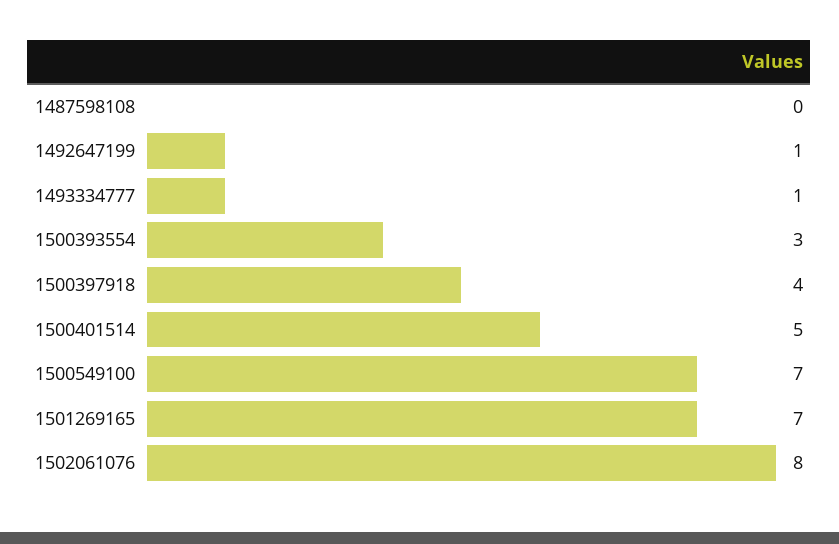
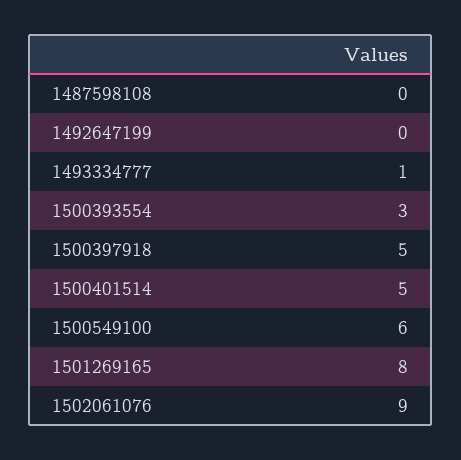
1492647199: 1 -> 0
1500397918: 4 -> 5
1500549100: 7 -> 6
1501269165: 7 -> 8
1502061076: 8 -> 9

